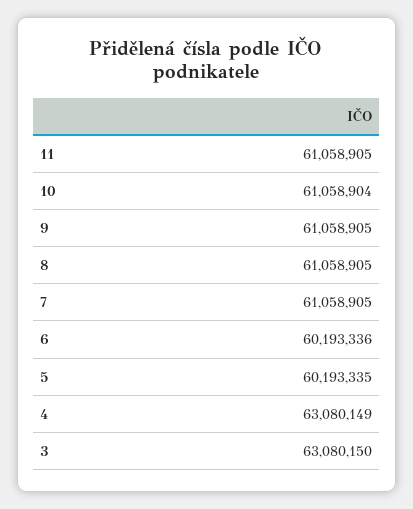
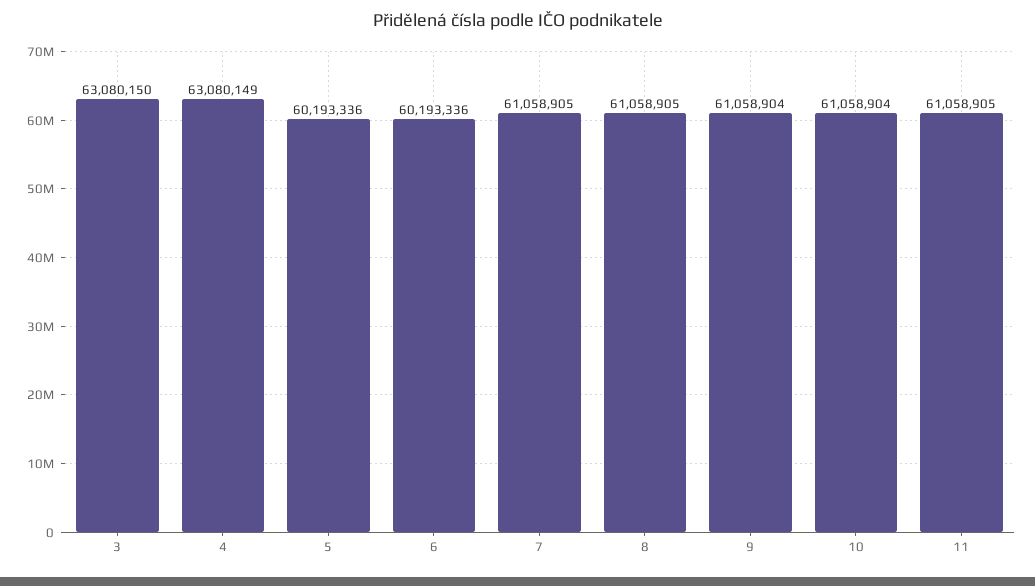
9: 61058905 -> 61058904
5: 60193335 -> 60193336

